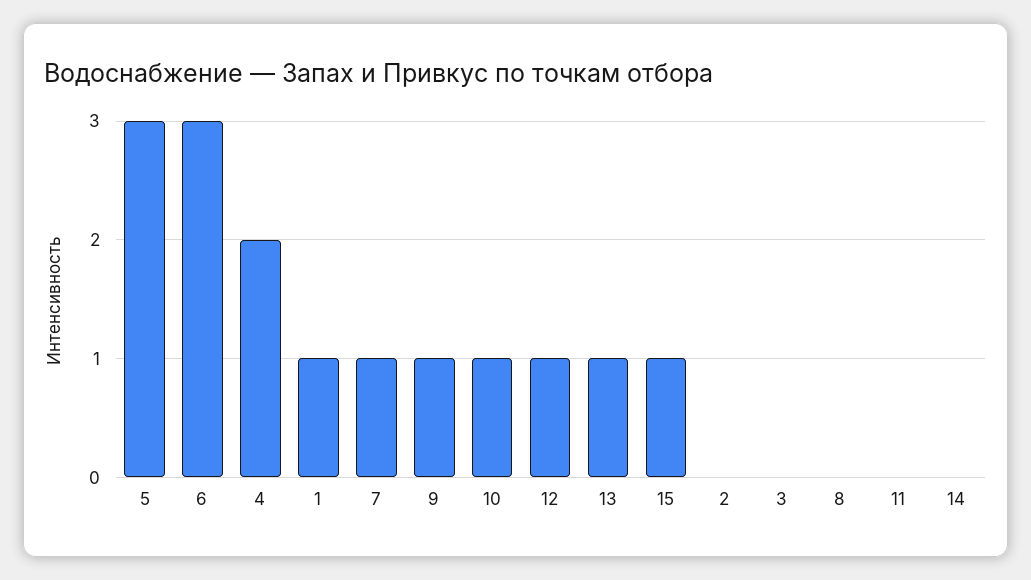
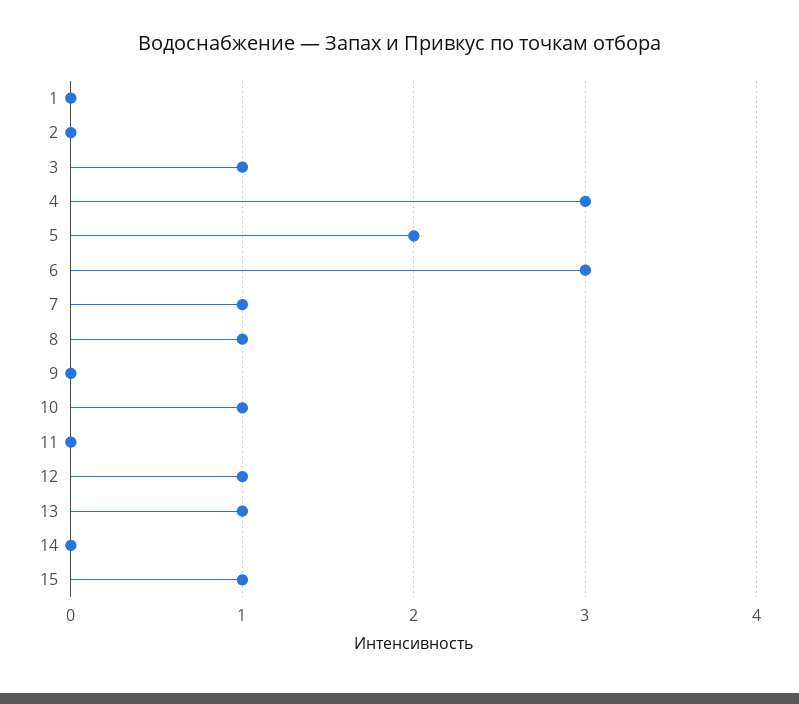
5: 3 -> 2
4: 2 -> 3
1: 1 -> 0
9: 1 -> 0
3: 0 -> 1
8: 0 -> 1

